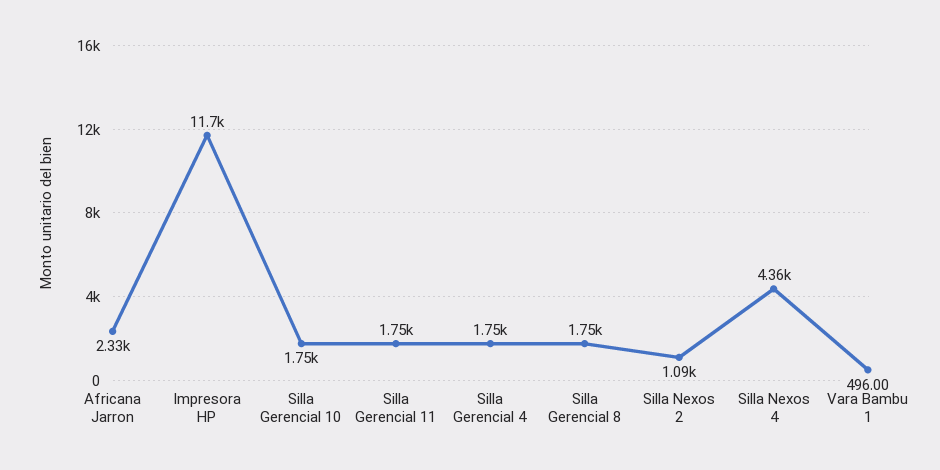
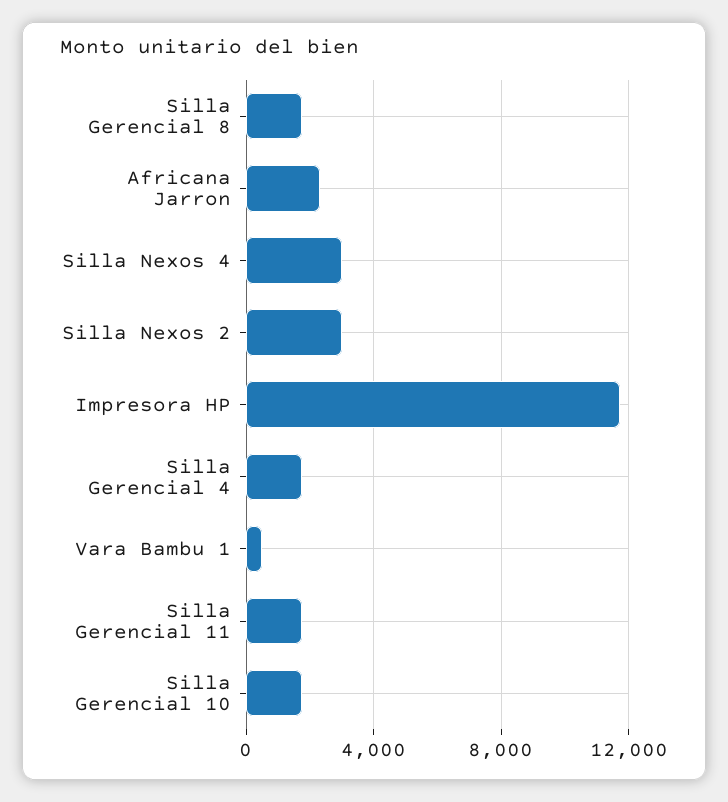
Silla Nexos 2: 1090 -> 3000
Silla Nexos 4: 4360 -> 3000

